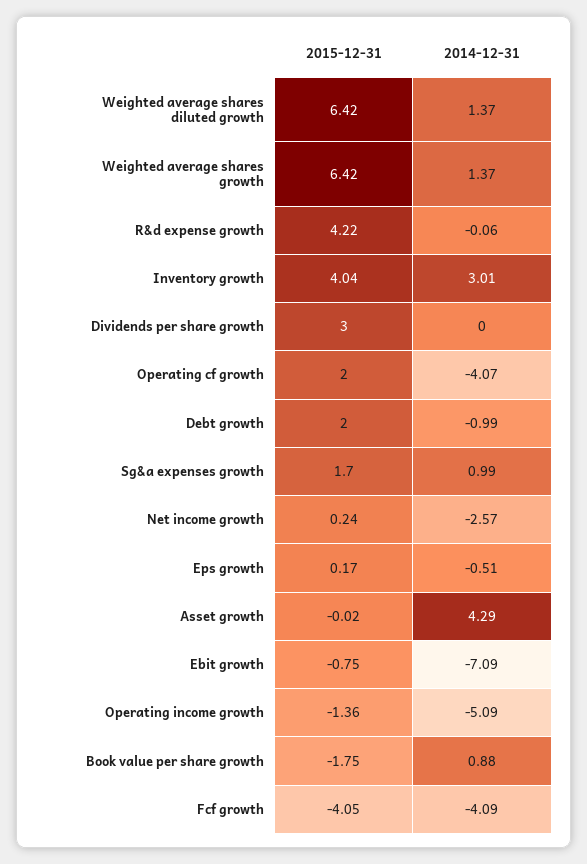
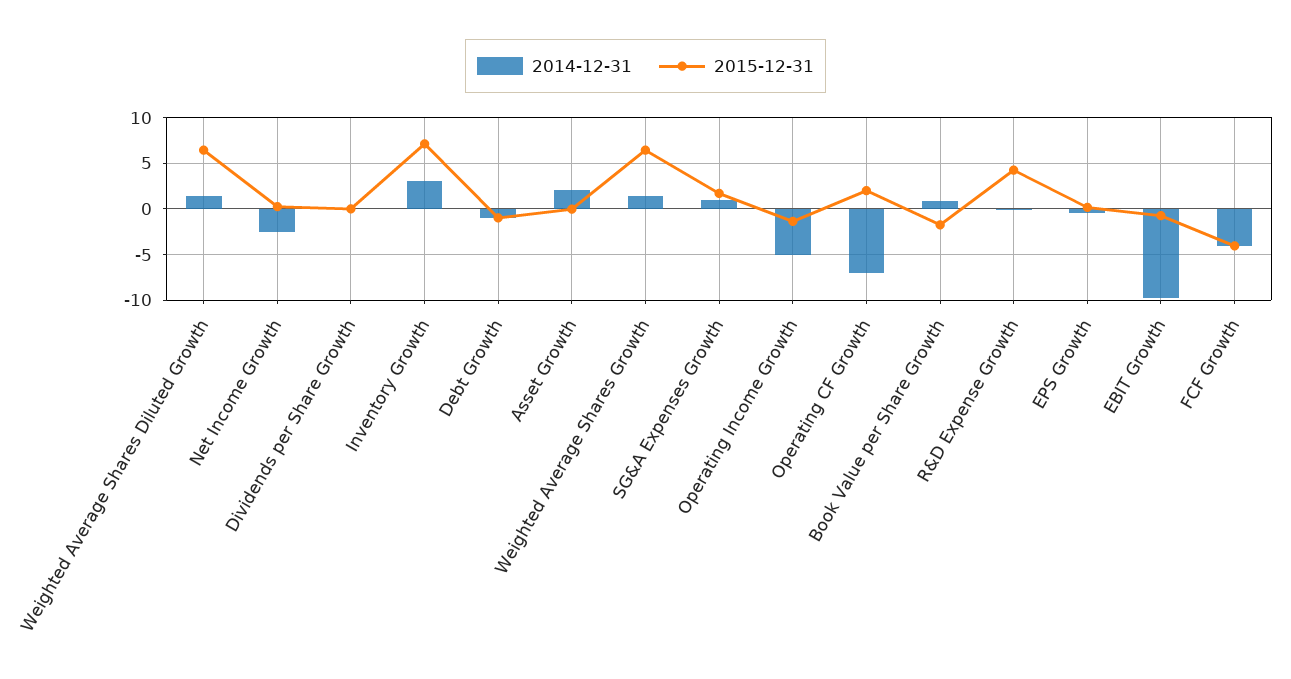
2015-12-31, Inventory growth: 4.04 -> 7
2015-12-31, Dividends per share growth: 3 -> 0
2014-12-31, Operating cf growth: -4.07 -> -7
2015-12-31, Debt growth: 2 -> -1
2014-12-31, Asset growth: 4.29 -> 2
2014-12-31, Ebit growth: -7.09 -> -10

